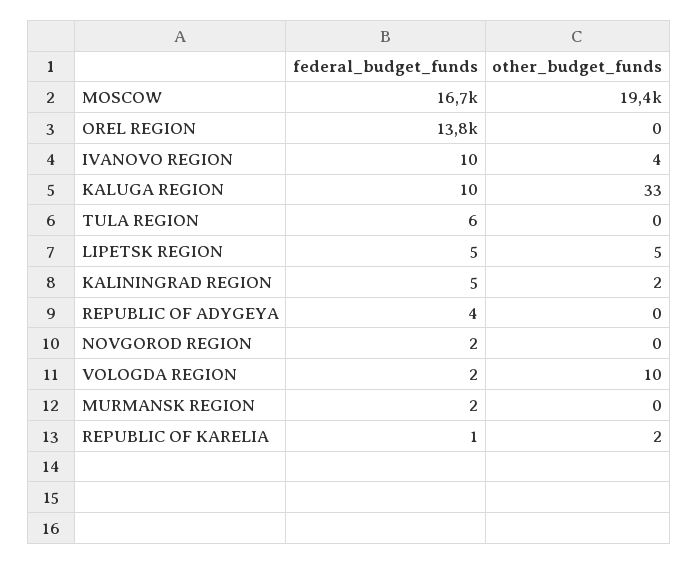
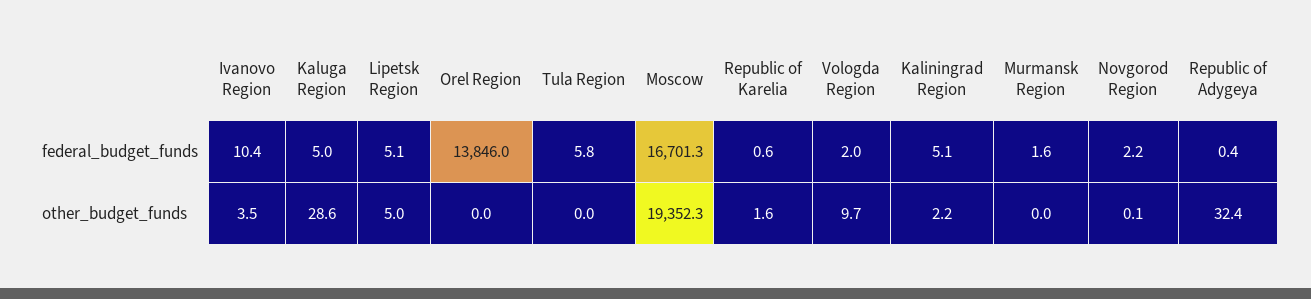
federal_budget_funds, KALUGA REGION: 10 -> 5
other_budget_funds, KALUGA REGION: 33 -> 28.6
federal_budget_funds, REPUBLIC OF ADYGEYA: 4 -> 0.4
other_budget_funds, REPUBLIC OF ADYGEYA: 0 -> 32.4

